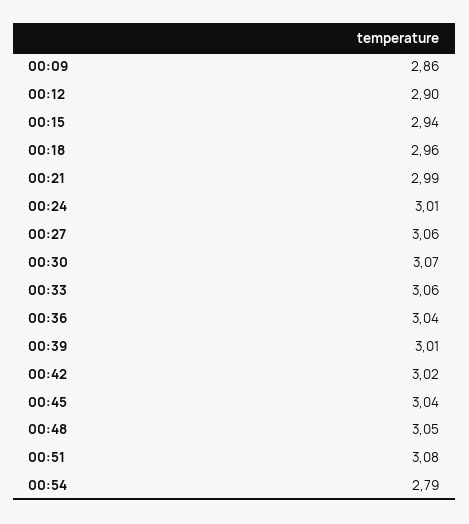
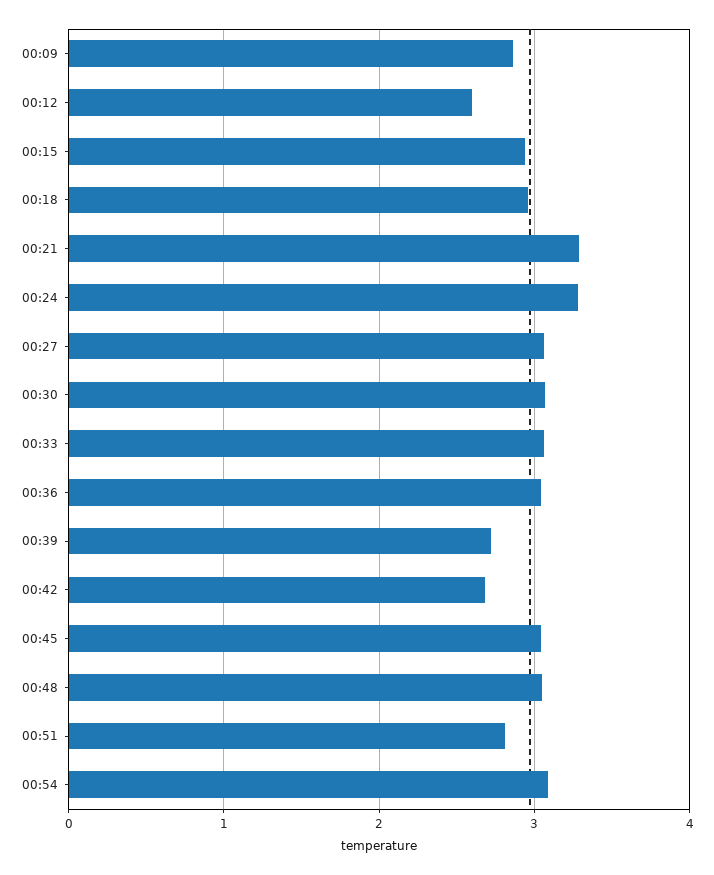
00:12: 2.9 -> 2.6
00:21: 2.99 -> 3.3
00:24: 3.01 -> 3.3
00:39: 3.01 -> 2.7
00:42: 3.02 -> 2.7
00:51: 3.08 -> 2.8
00:54: 2.79 -> 3.1

